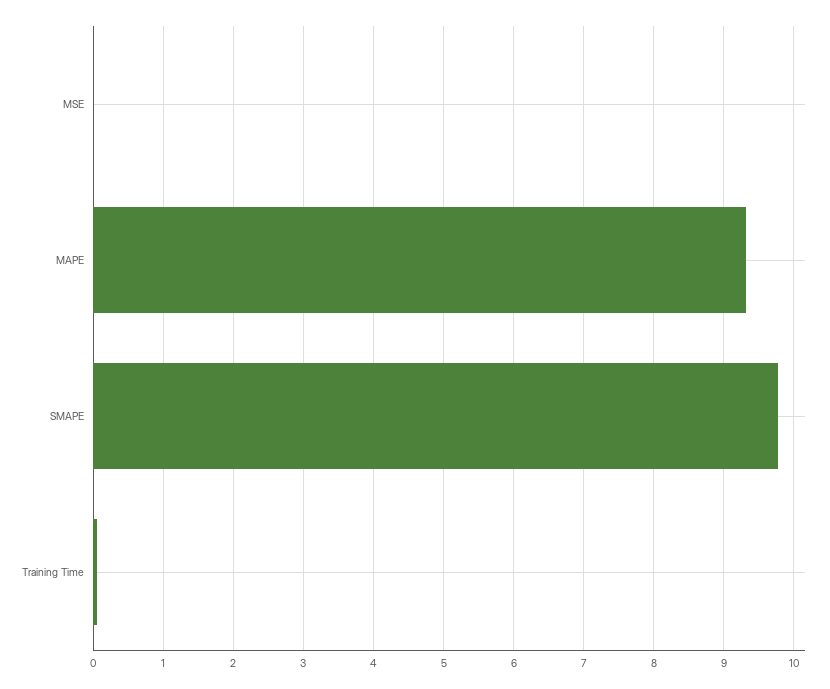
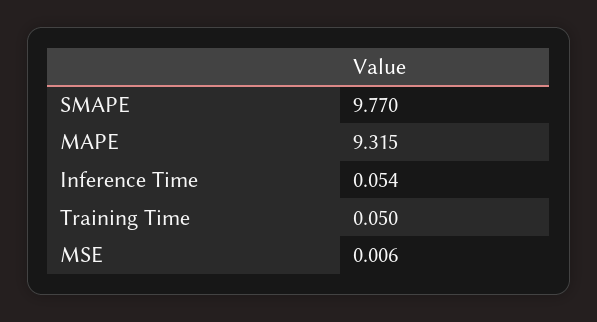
Inference Time: none -> 0.054

